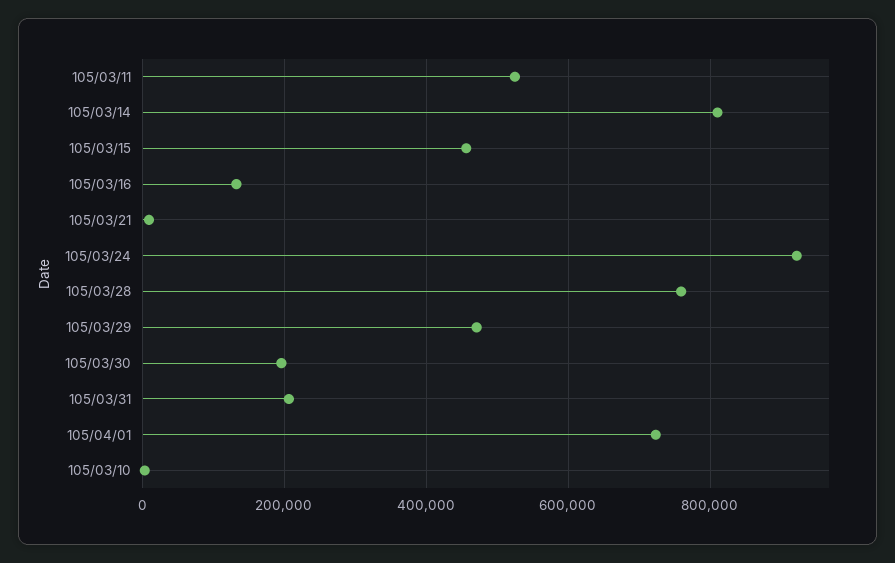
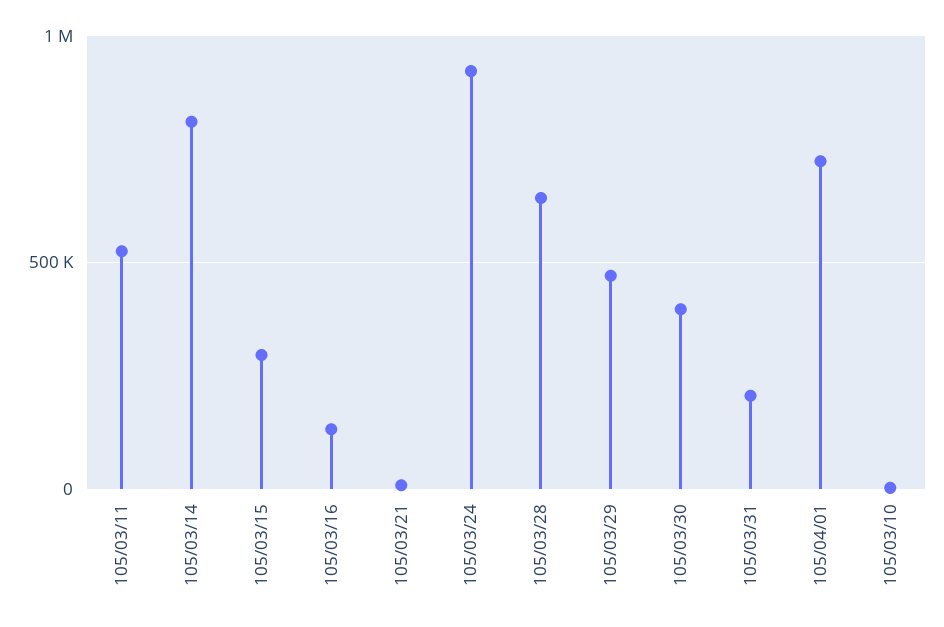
105/03/15: 460000 -> 300000
105/03/28: 760000 -> 650000
105/03/30: 200000 -> 400000

